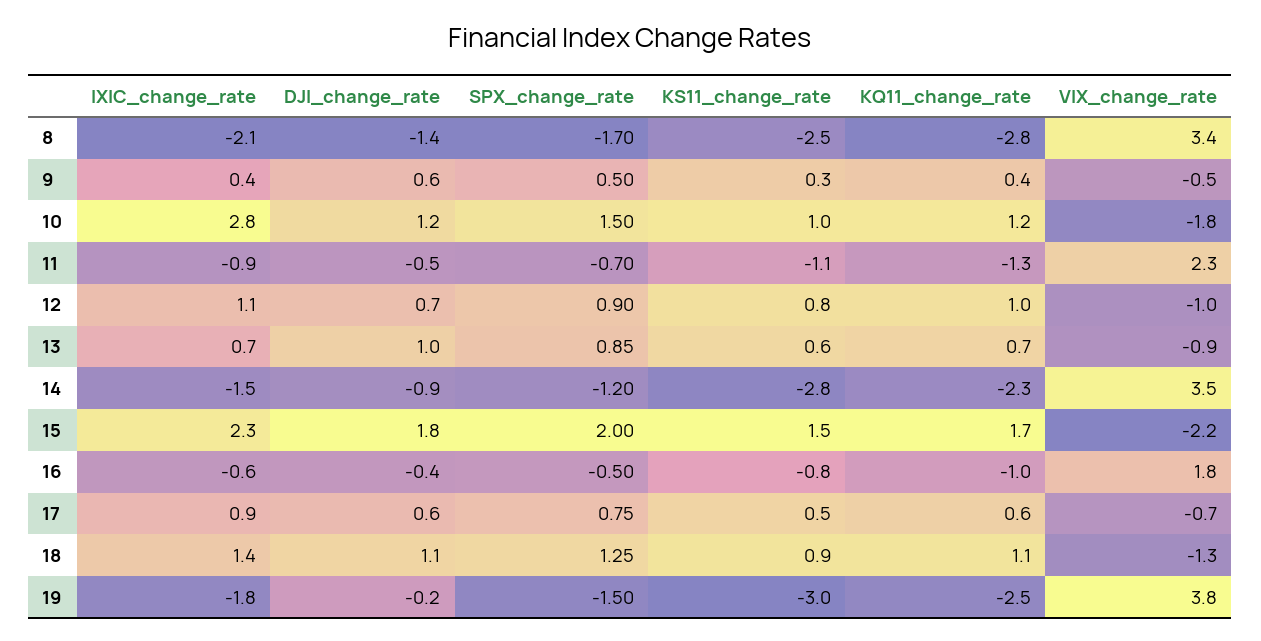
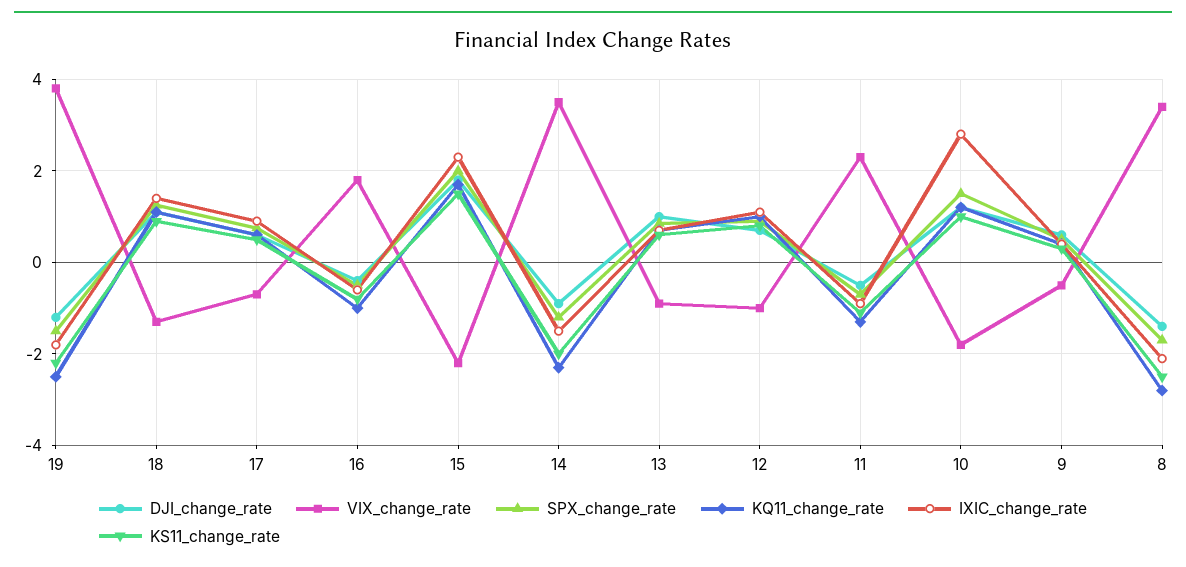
KS11_change_rate, 14: -2.8 -> -2
DJI_change_rate, 19: -0.2 -> -1.2
KS11_change_rate, 19: -3 -> -2.2

